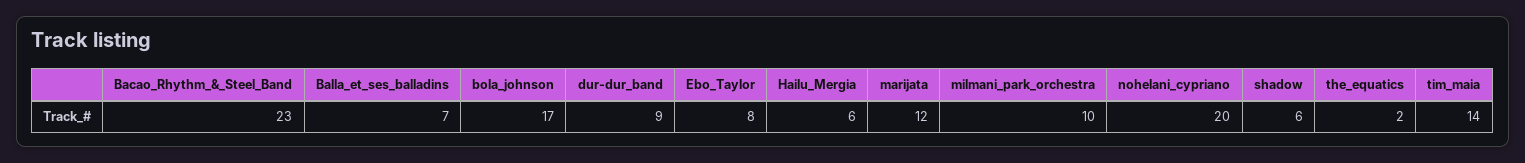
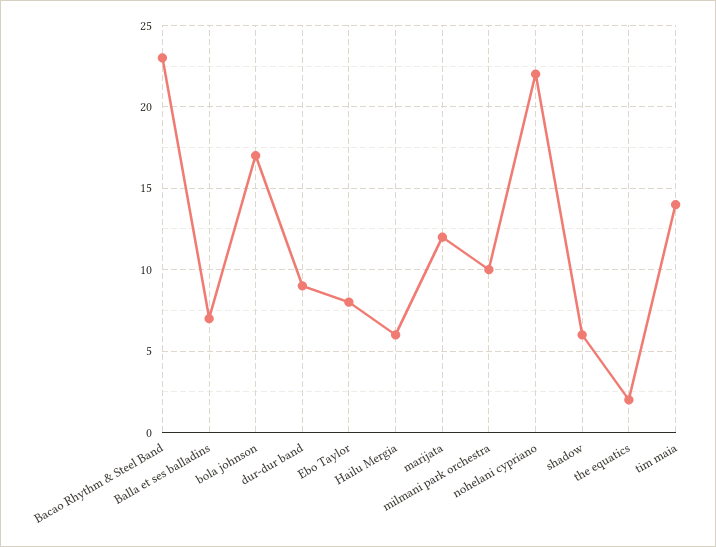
nohelani_cypriano: 20 -> 22

